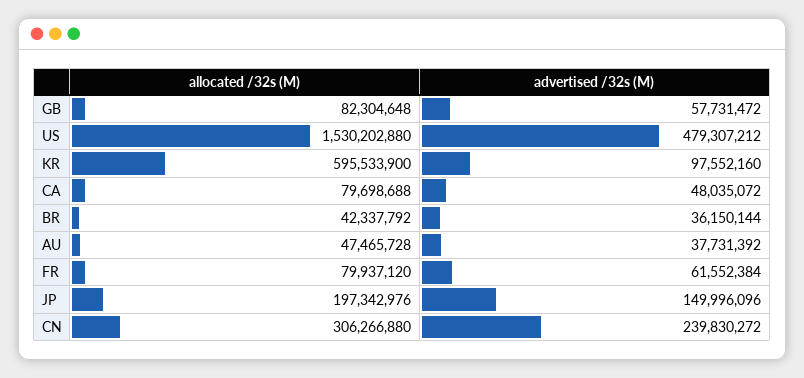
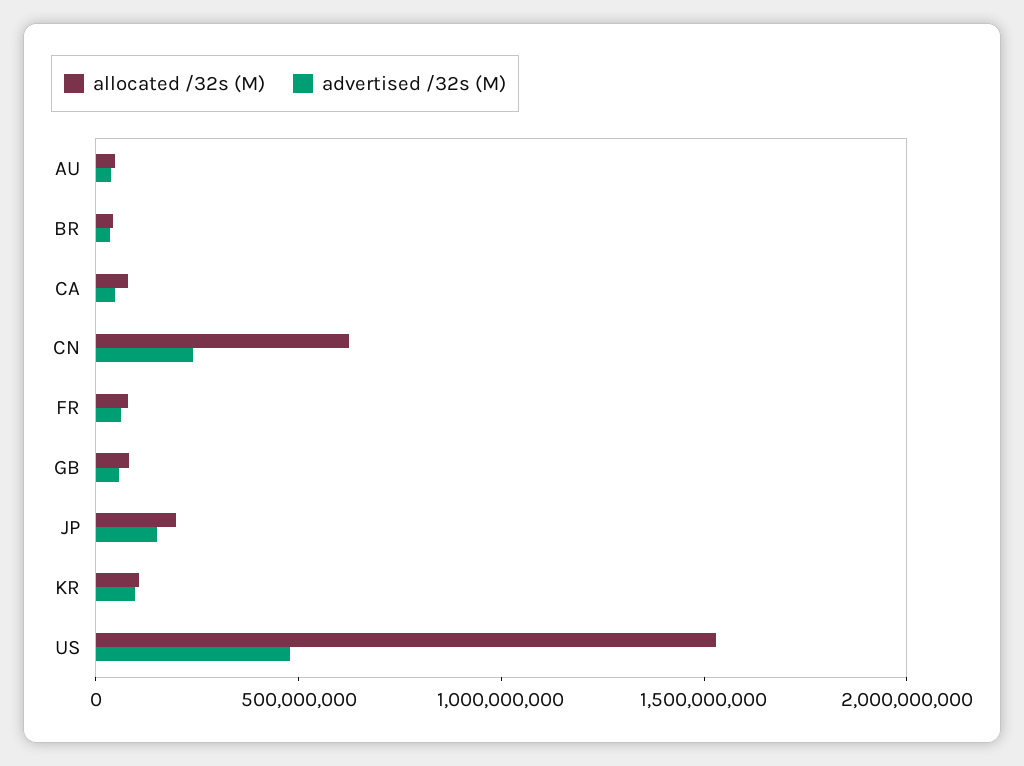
allocated /32s (M), KR: 595533900 -> 100000000
allocated /32s (M), CN: 306266880 -> 600000000

